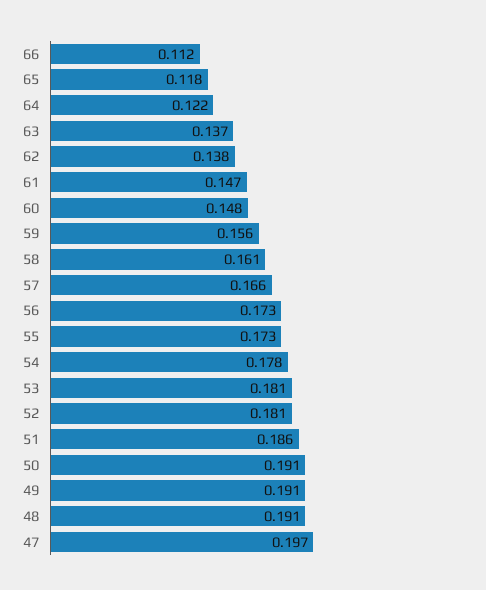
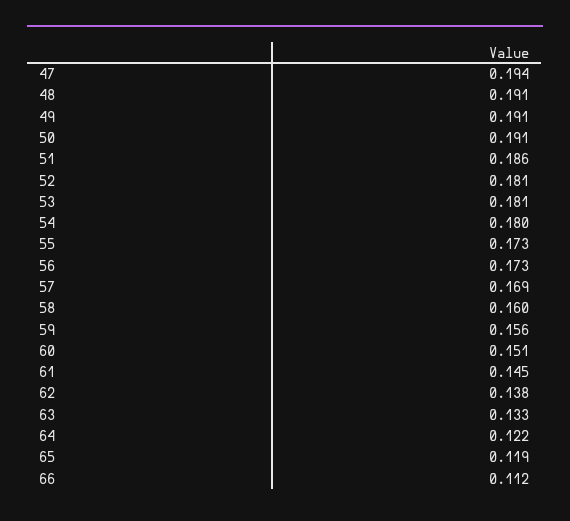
65: 0.118 -> 0.119
63: 0.137 -> 0.133
61: 0.147 -> 0.145
60: 0.148 -> 0.151
58: 0.161 -> 0.16
57: 0.166 -> 0.169
54: 0.178 -> 0.18
47: 0.197 -> 0.194

